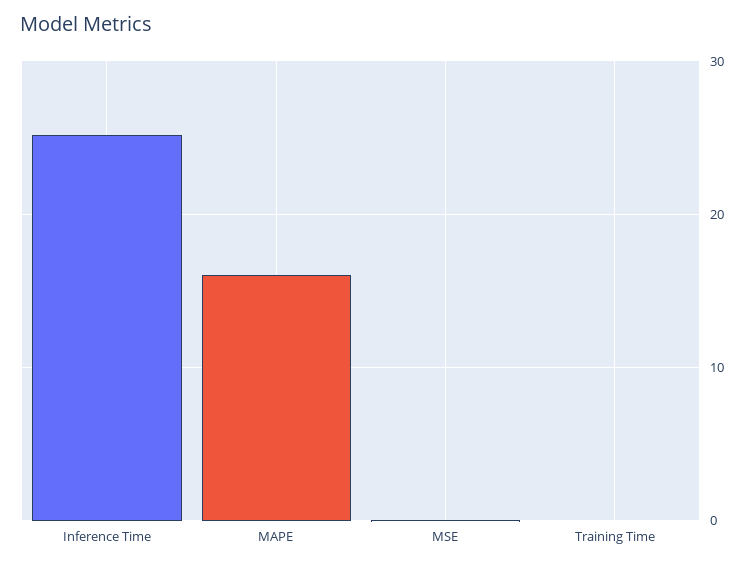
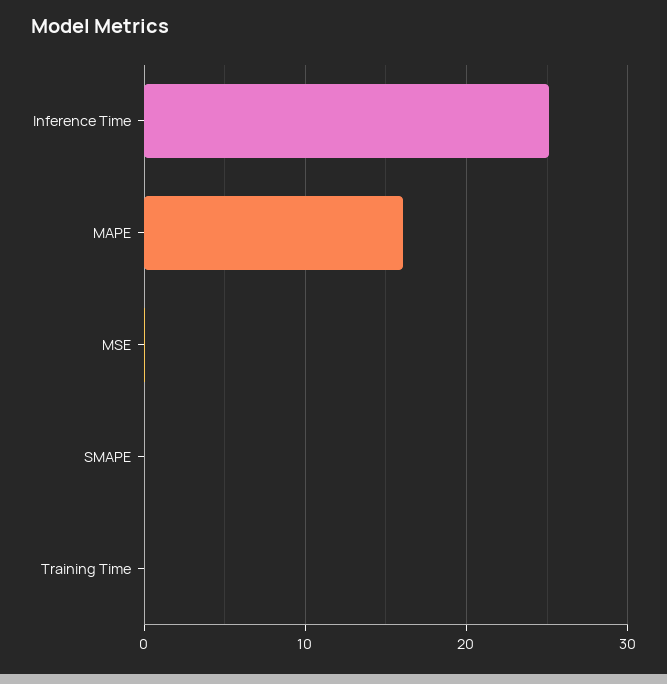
SMAPE: none -> 0

